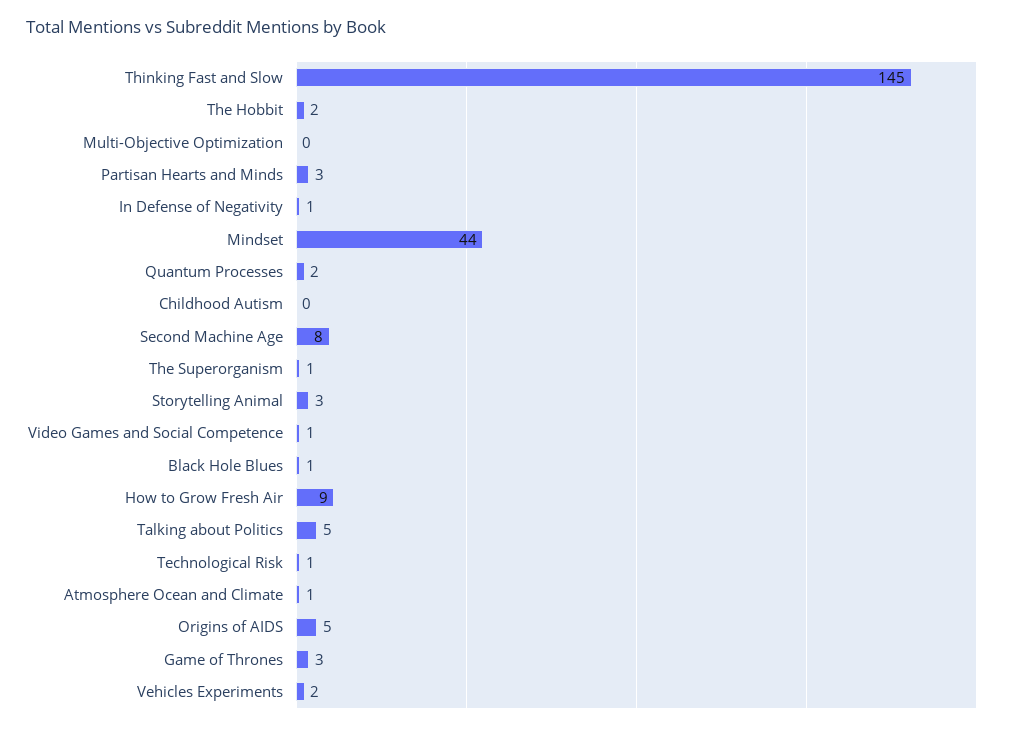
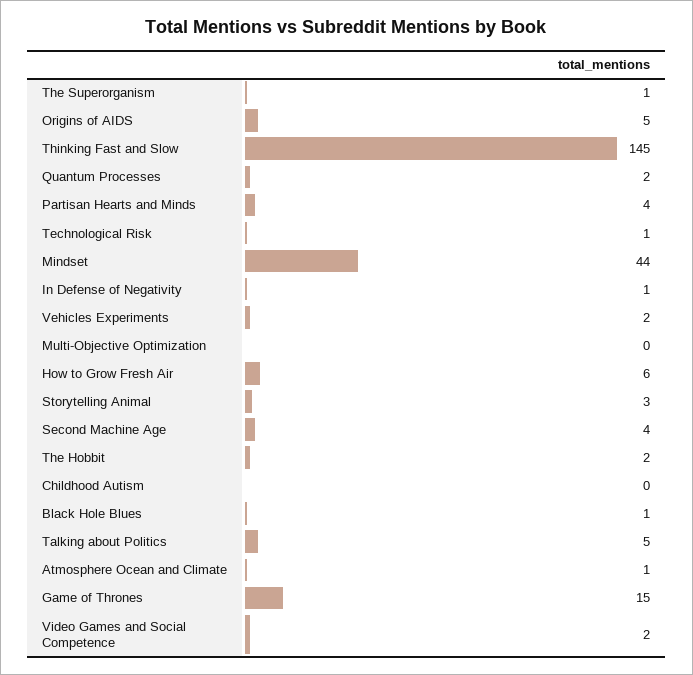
Partisan Hearts and Minds: 3 -> 4
Second Machine Age: 8 -> 4
Video Games and Social Competence: 1 -> 2
How to Grow Fresh Air: 9 -> 6
Game of Thrones: 3 -> 15

